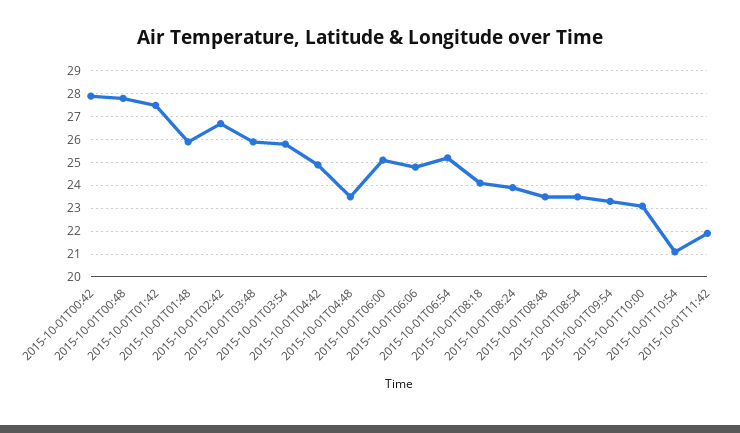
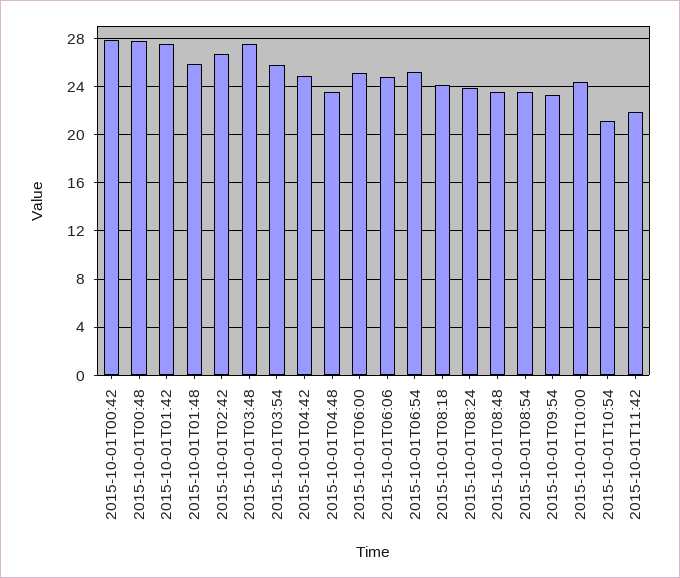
2015-10-01T03:48: 26 -> 27.5
2015-10-01T10:00: 23 -> 24.5

